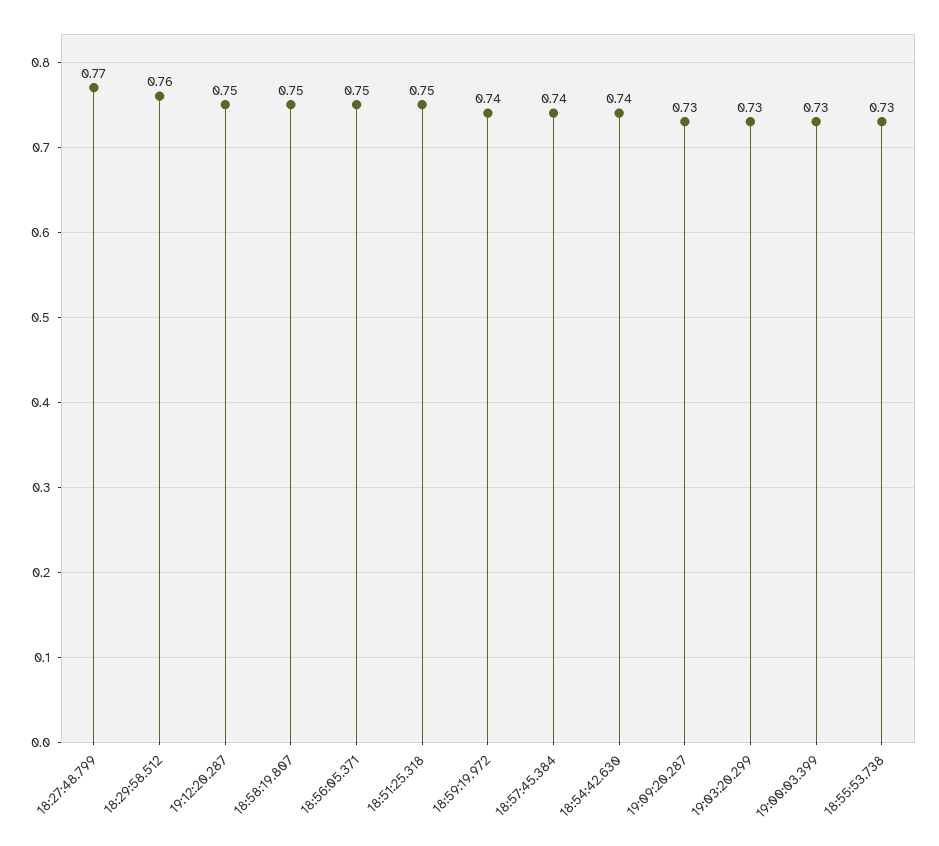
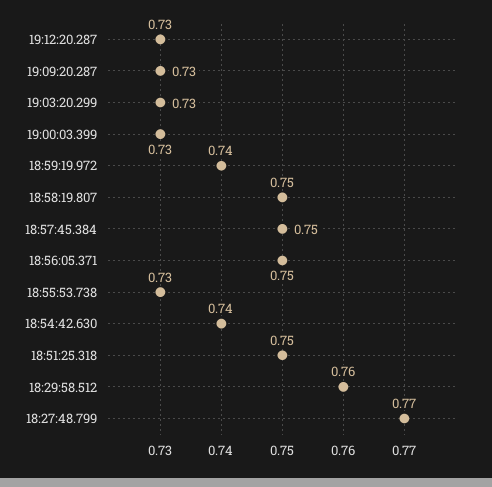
19:12:20.287: 0.75 -> 0.73
18:57:45.384: 0.74 -> 0.75

